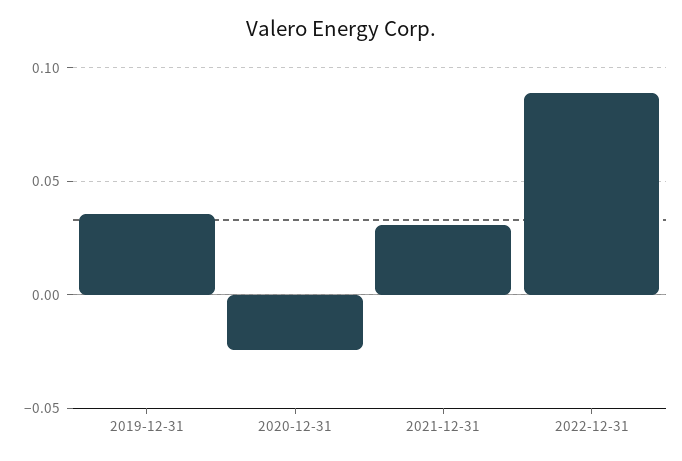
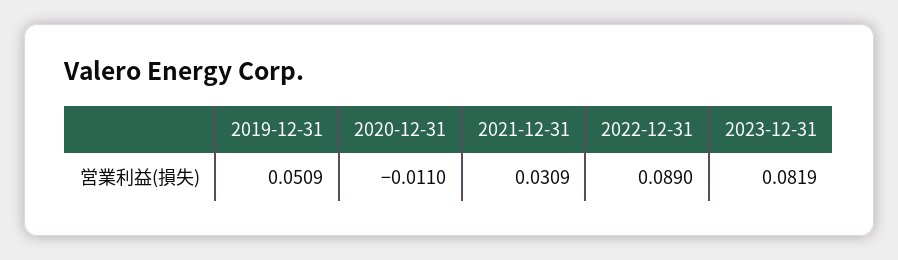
2019-12-31: 0.035 -> 0.0509
2020-12-31: -0.025 -> -0.011
2023-12-31: none -> 0.0819

